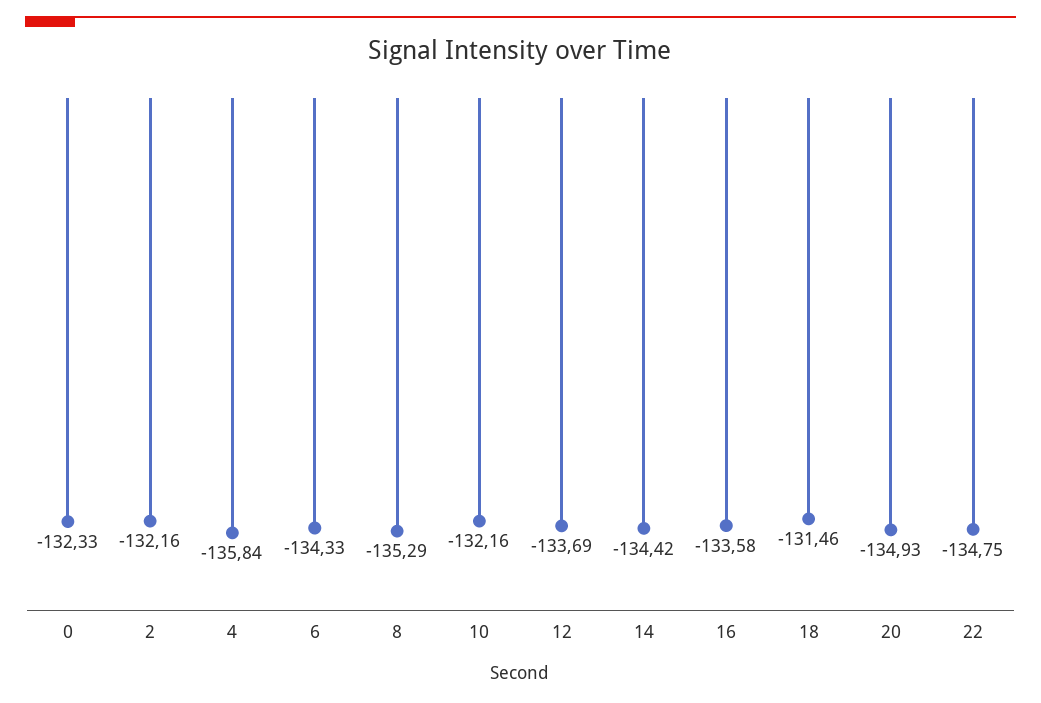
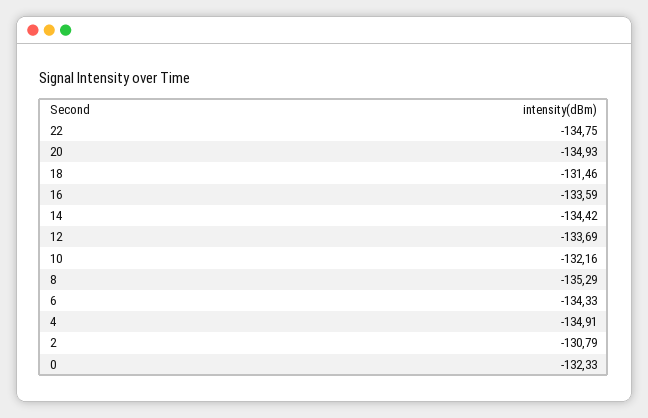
2: -132.16 -> -130.79
4: -135.84 -> -134.91
16: -133.58 -> -133.59

